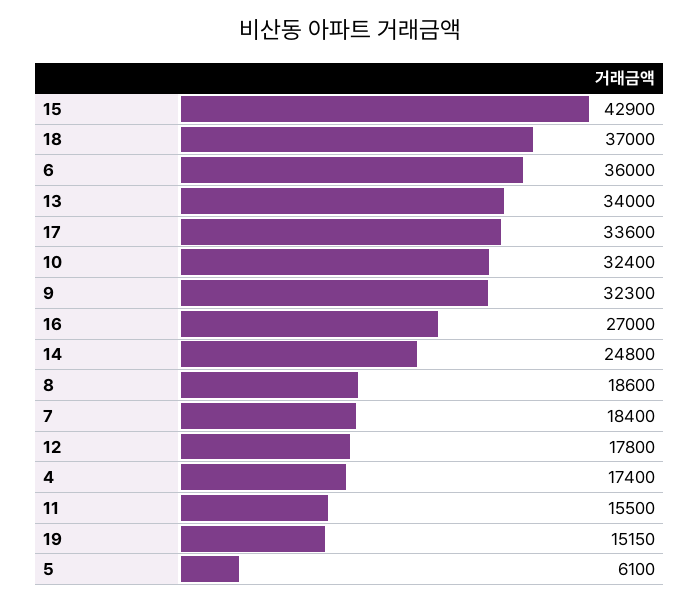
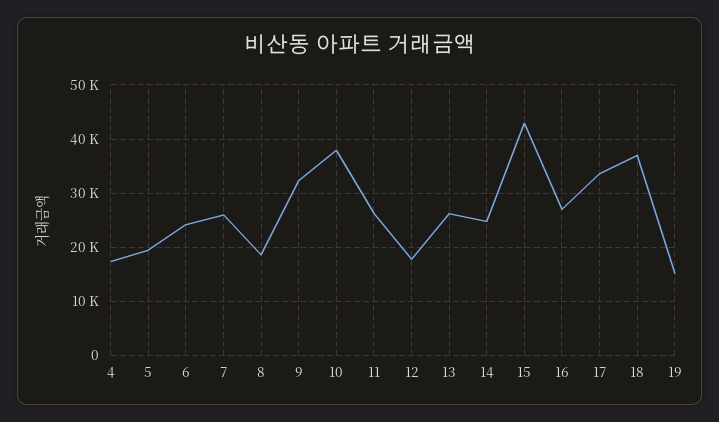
6: 36000 -> 24000
13: 34000 -> 26000
10: 32400 -> 38000
7: 18400 -> 26000
11: 15500 -> 26000
5: 6100 -> 20000

